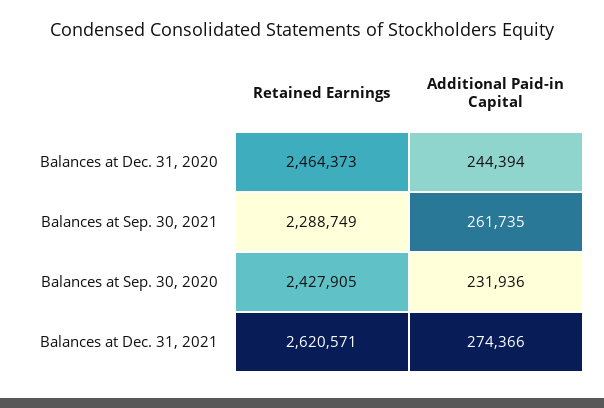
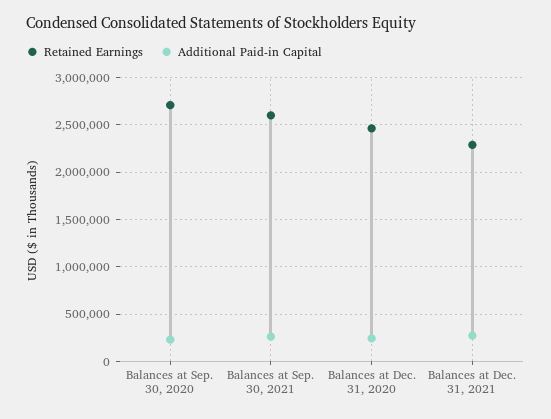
Retained Earnings, Balances at Sep. 30, 2021: 2288749 -> 2600000
Retained Earnings, Balances at Sep. 30, 2020: 2427905 -> 2700000
Retained Earnings, Balances at Dec. 31, 2021: 2620571 -> 2300000

